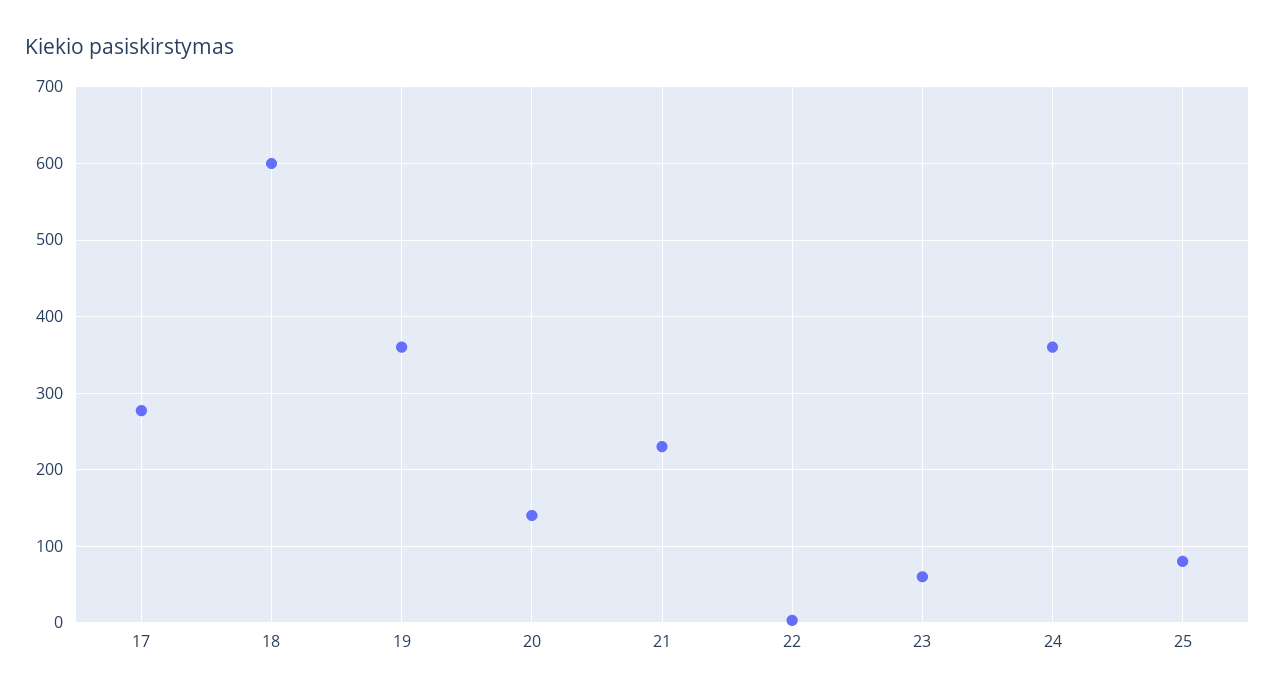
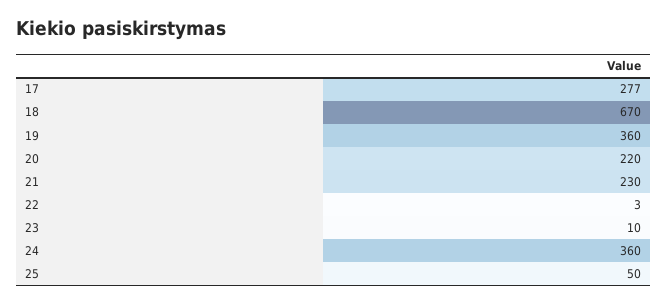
18: 600 -> 670
20: 140 -> 220
23: 60 -> 10
25: 80 -> 50

